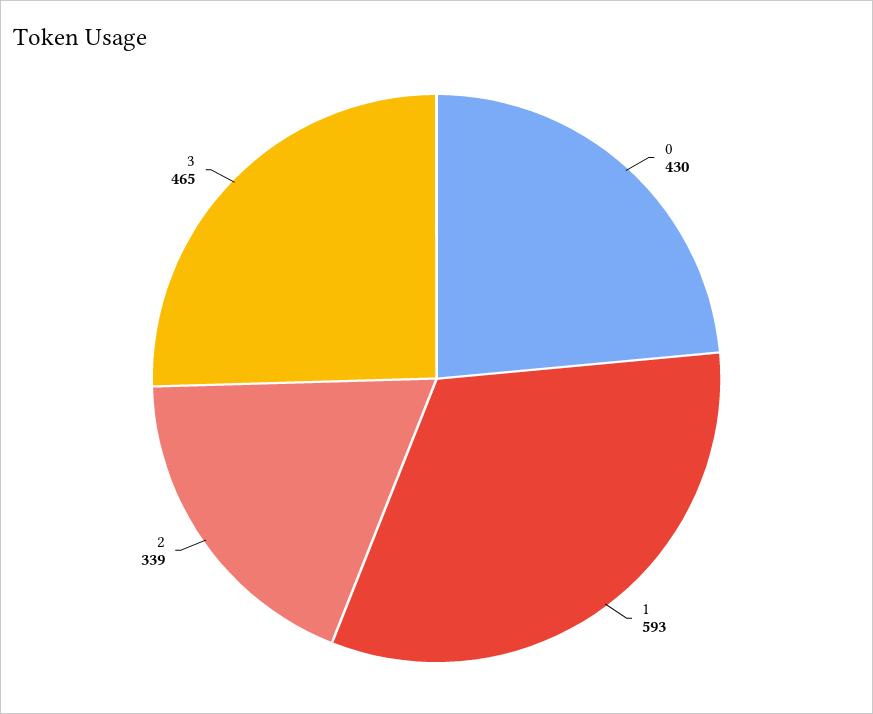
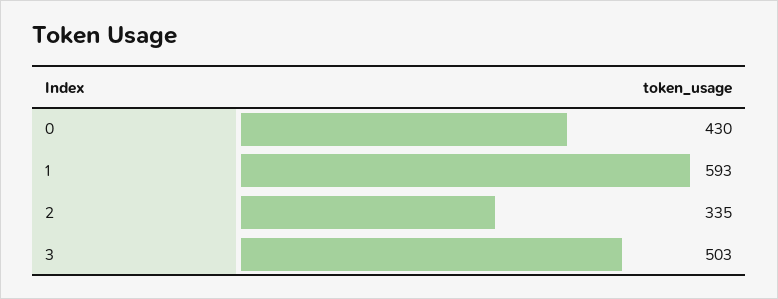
2: 339 -> 335
3: 465 -> 503

